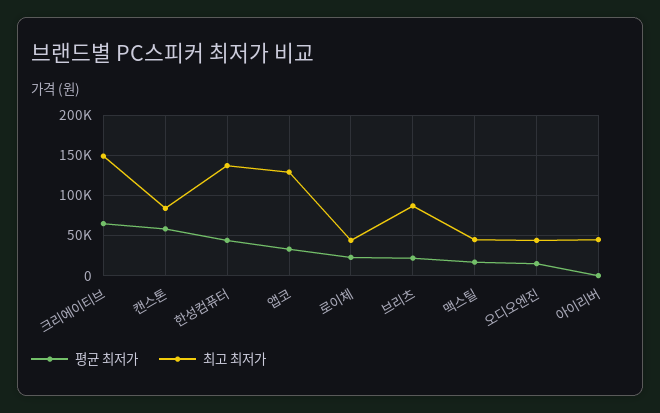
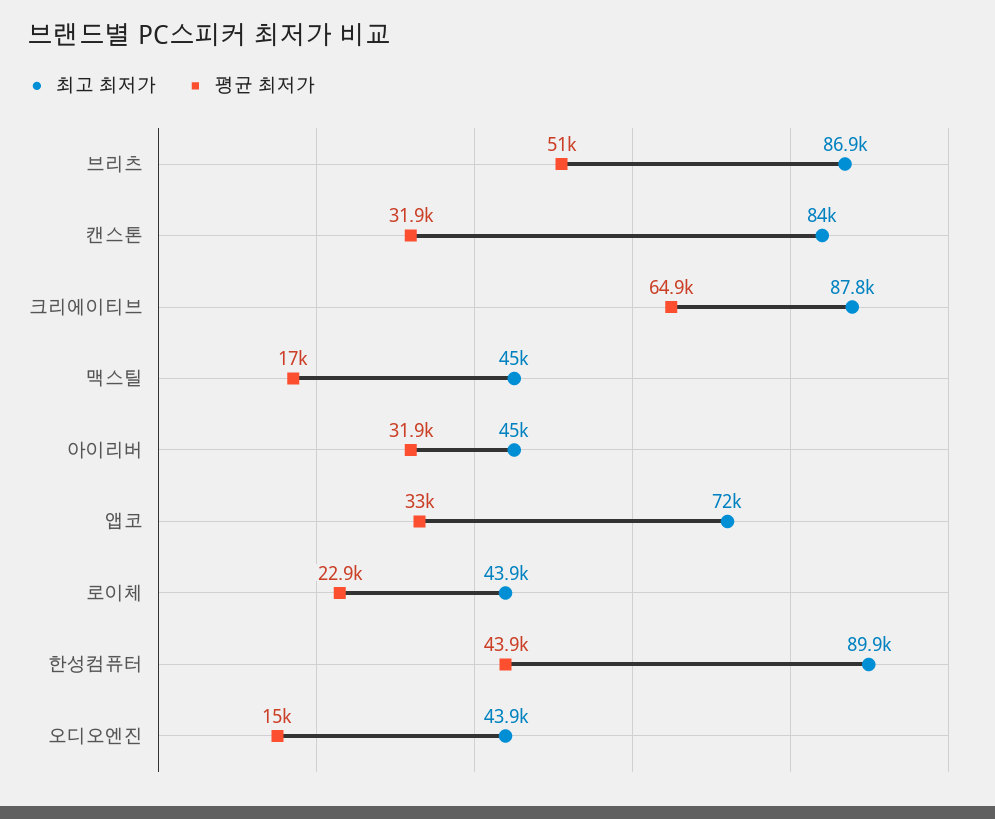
최고 최저가, 크리에이티브: 150000 -> 87800
평균 최저가, 캔스톤: 60000 -> 31900
최고 최저가, 한성컴퓨터: 140000 -> 89900
최고 최저가, 앱코: 130000 -> 72000
평균 최저가, 브리츠: 20000 -> 51000
평균 최저가, 아이리버: 0 -> 31900

